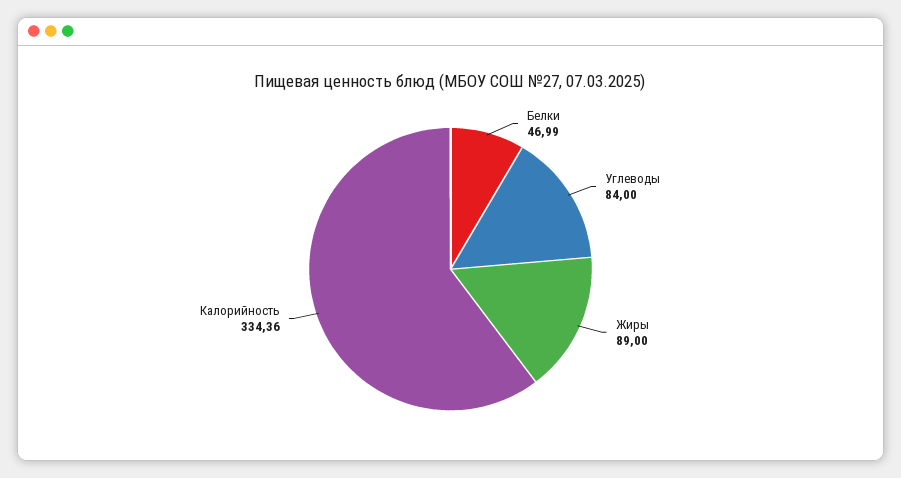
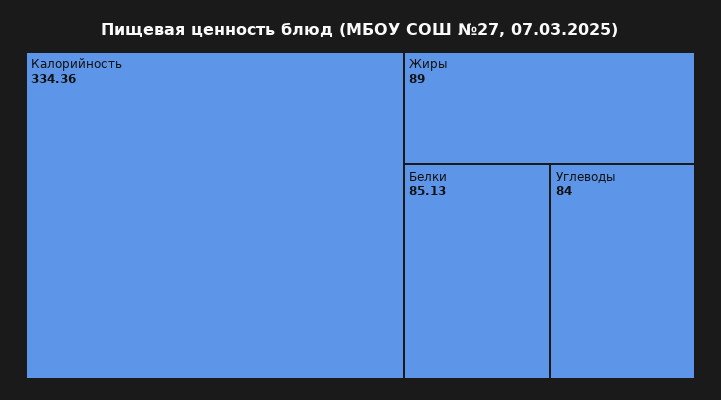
Белки: 46.99 -> 85.13

